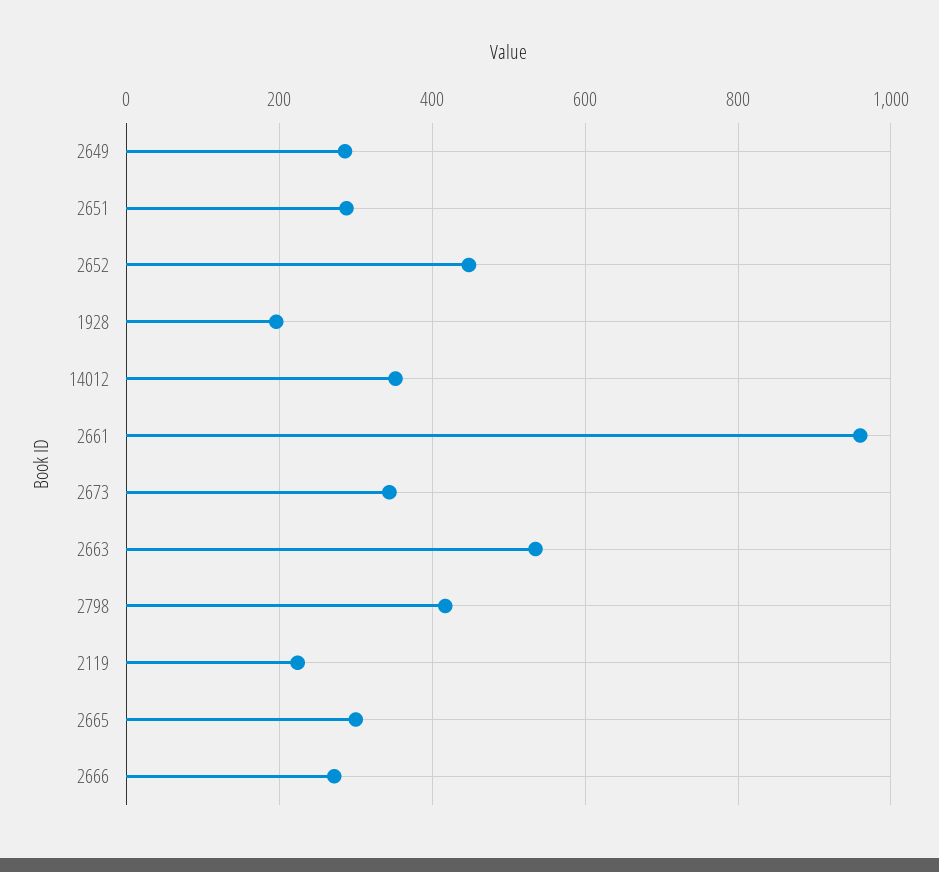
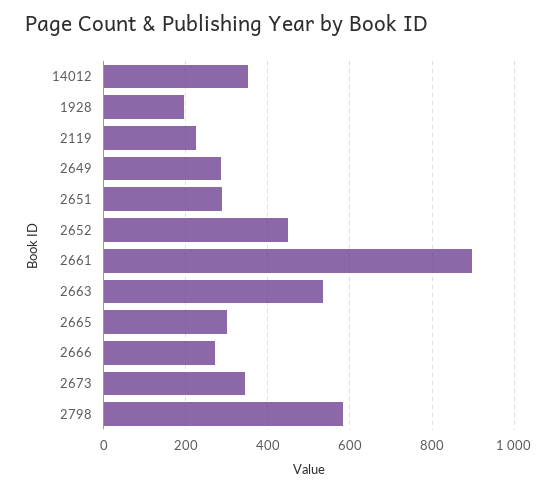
2661: 960 -> 900
2798: 420 -> 580

